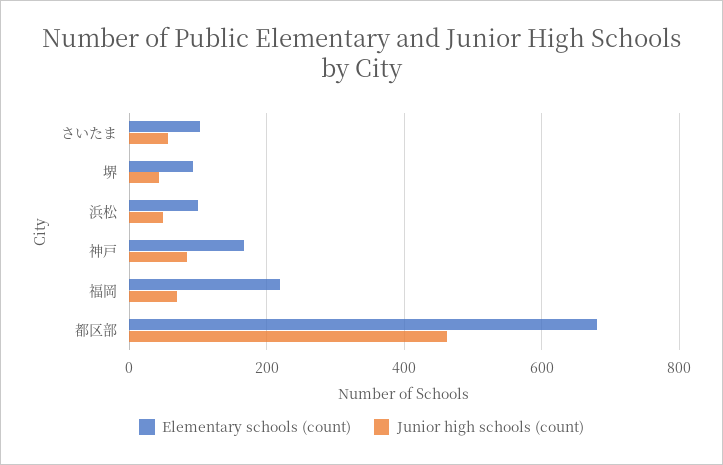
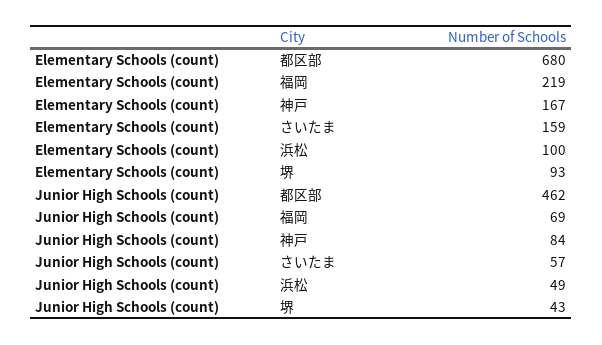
Elementary schools (count), さいたま: 100 -> 159

